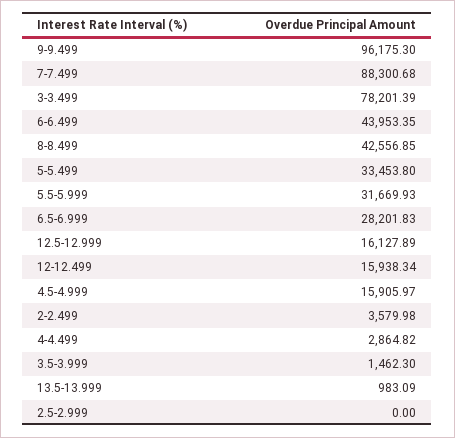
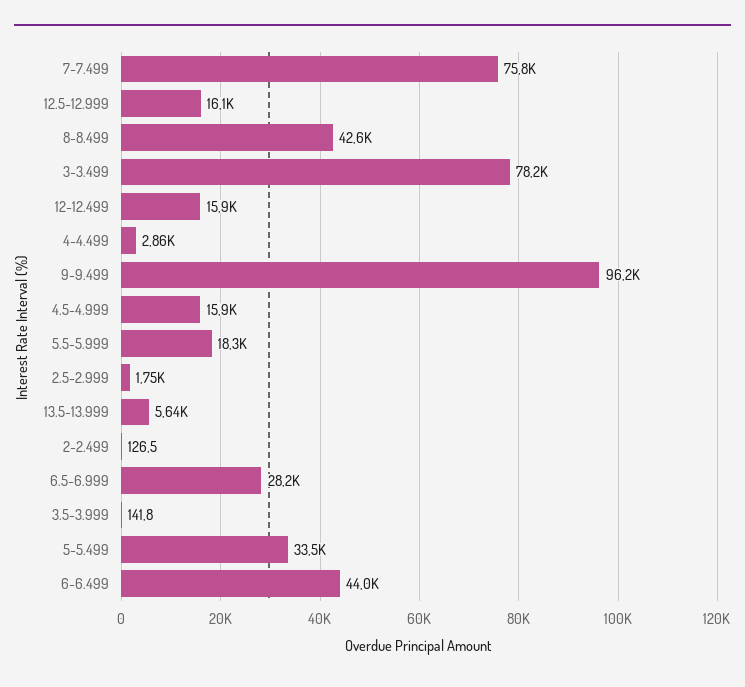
7-7.499: 88300.68 -> 75800
5.5-5.999: 31669.93 -> 18300
2-2.499: 3579.98 -> 126.5
3.5-3.999: 1462.3 -> 141.8
13.5-13.999: 983.09 -> 5640
2.5-2.999: 0 -> 1750

